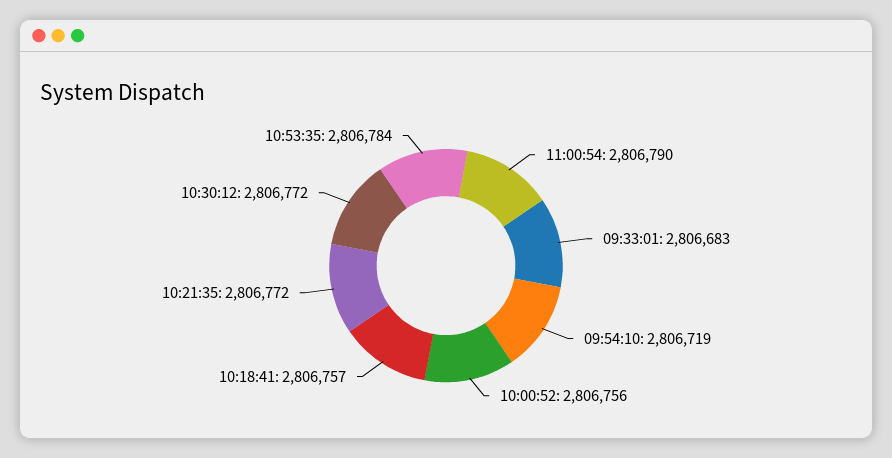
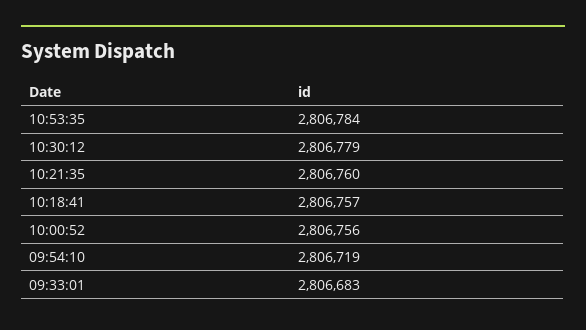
11:00:54: 2806790 -> none
10:21:35: 2806772 -> 2806760
10:30:12: 2806772 -> 2806779

